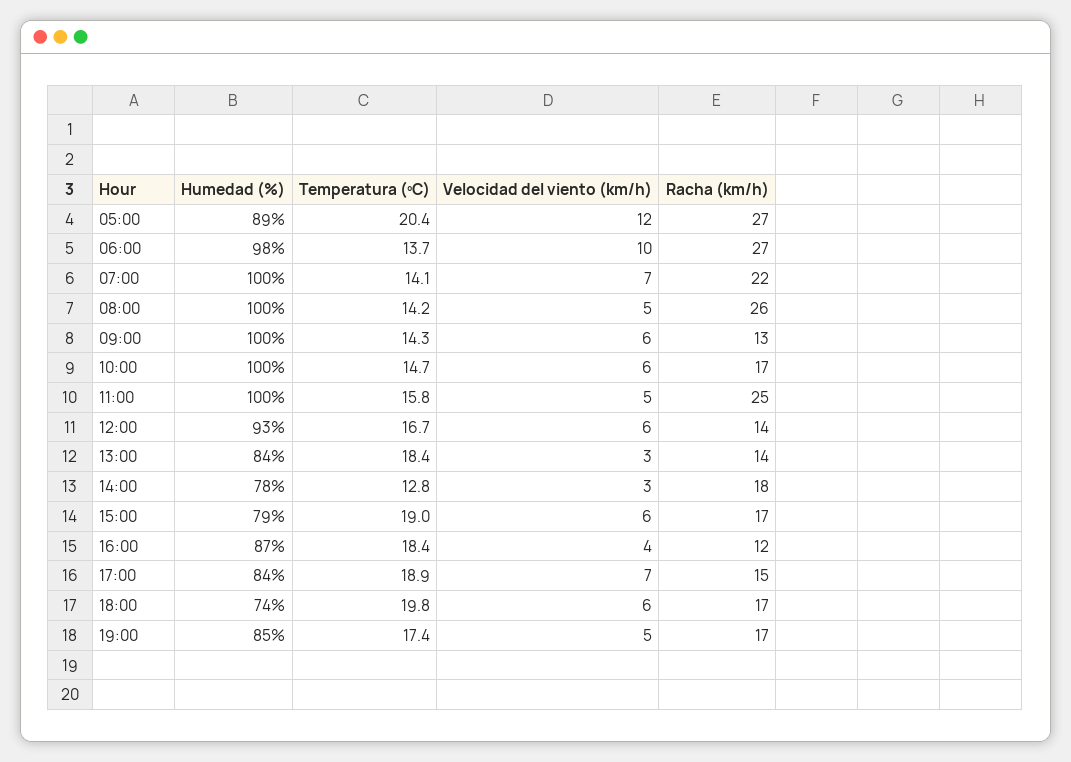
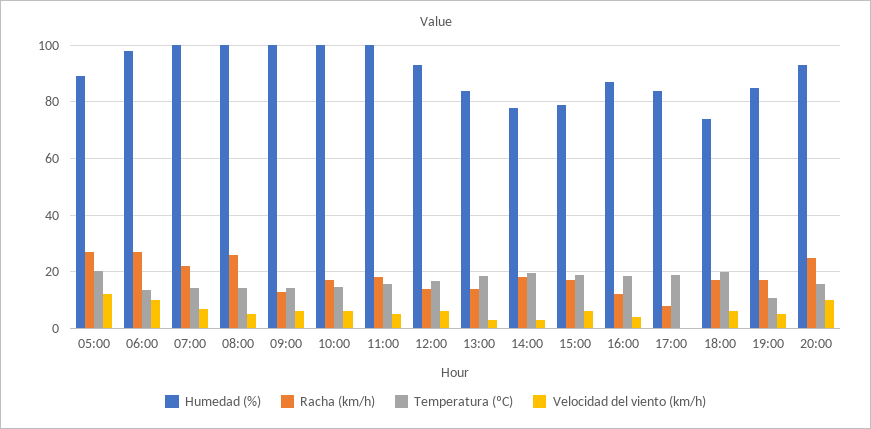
Racha (km/h), 11:00: 25 -> 17.5
Temperatura (ºC), 14:00: 12.8 -> 20
Velocidad del viento (km/h), 17:00: 7 -> 0
Racha (km/h), 17:00: 15 -> 7.5
Temperatura (ºC), 19:00: 17.4 -> 10
Humedad (%), 20:00: none -> 92.5
Racha (km/h), 20:00: none -> 25
Temperatura (ºC), 20:00: none -> 15
Velocidad del viento (km/h), 20:00: none -> 10

